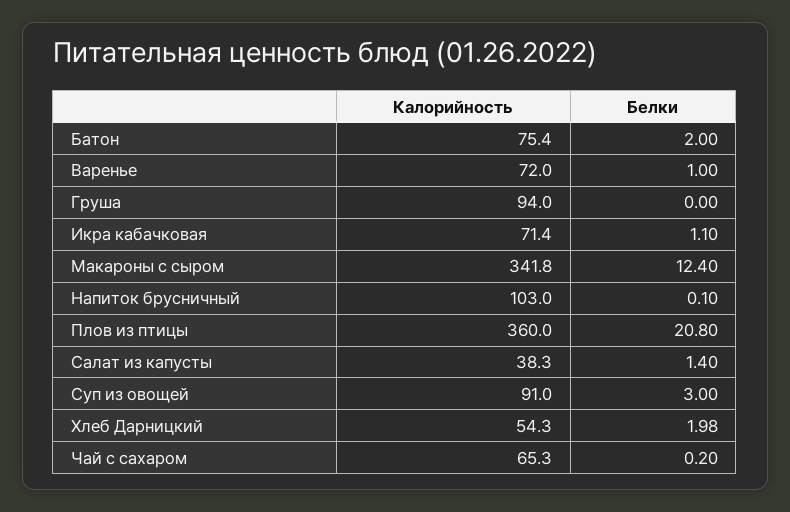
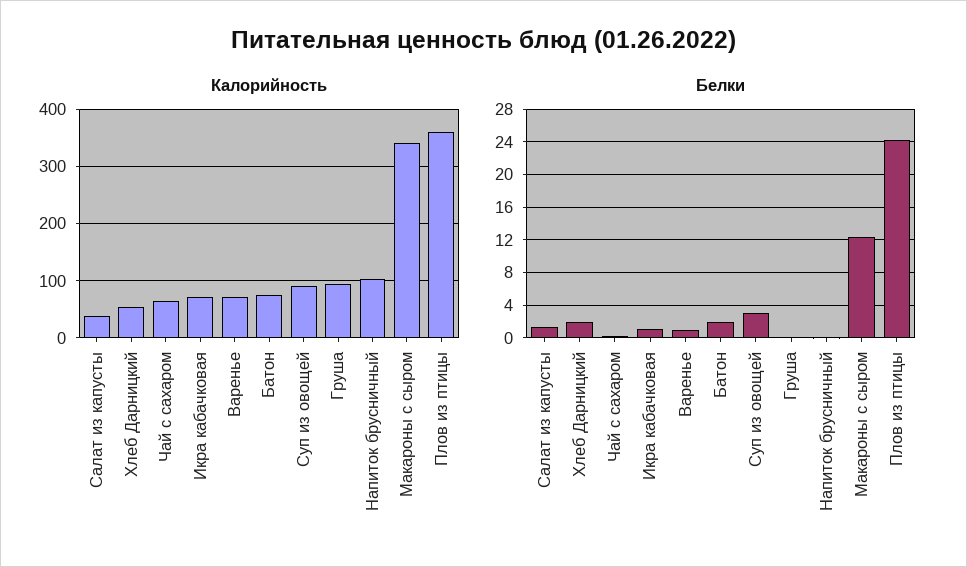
Белки, Плов из птицы: 20.8 -> 24

